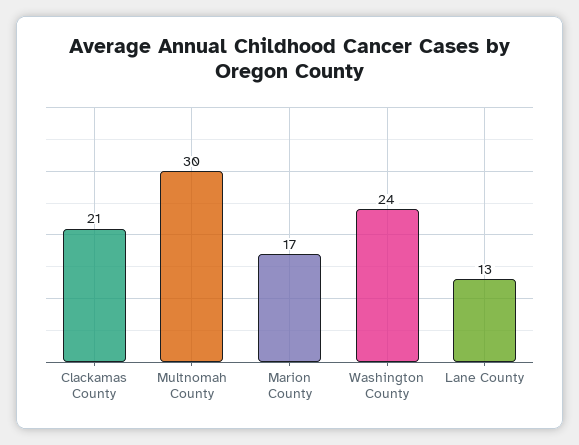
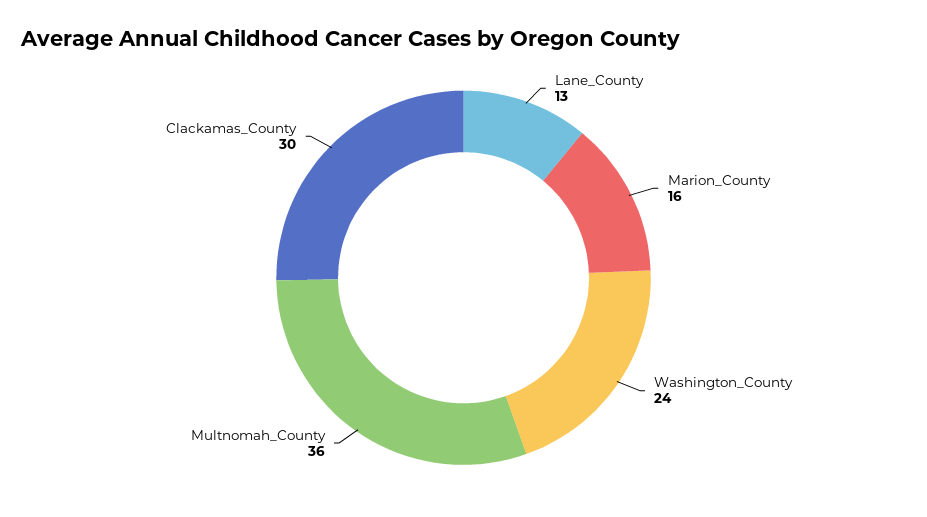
Clackamas County: 21 -> 30
Multnomah County: 30 -> 36
Marion County: 17 -> 16

